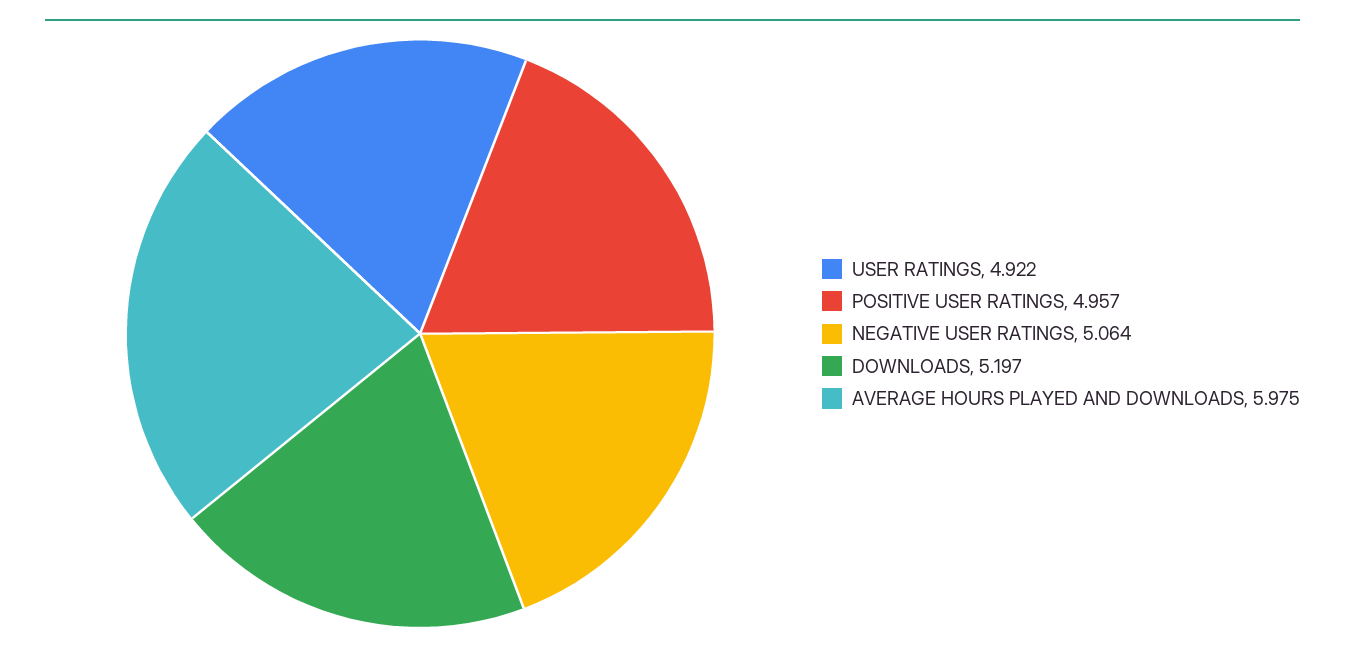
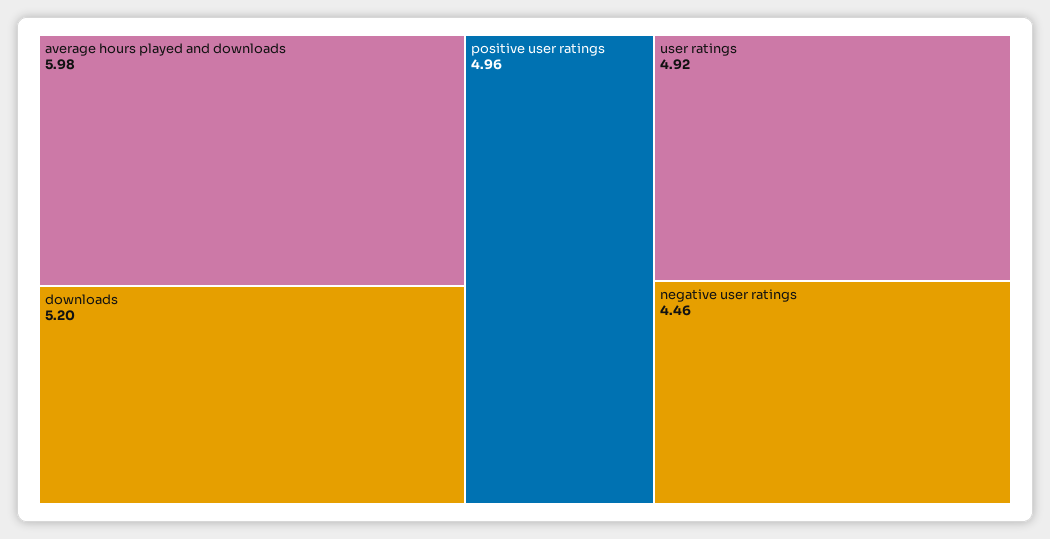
NEGATIVE USER RATINGS: 5.064 -> 4.46

